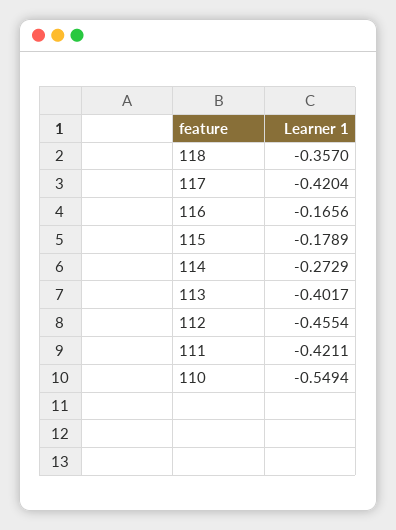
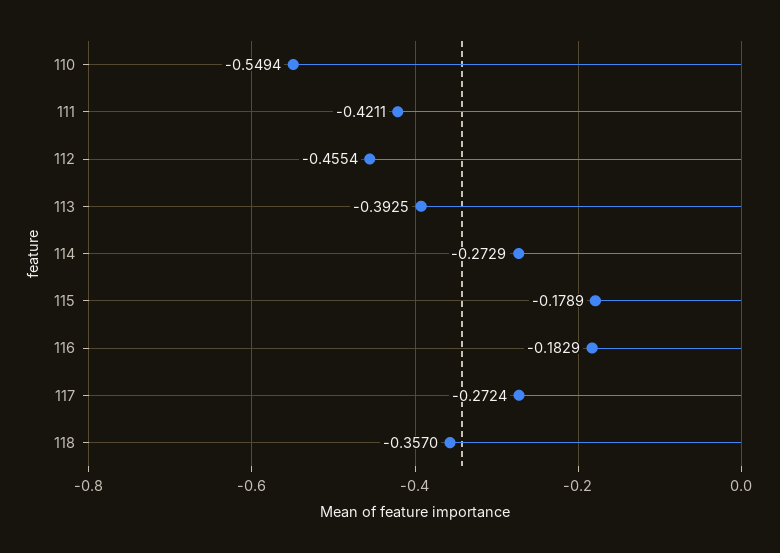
117: -0.4204 -> -0.2724
116: -0.1656 -> -0.1829
113: -0.4017 -> -0.3925

